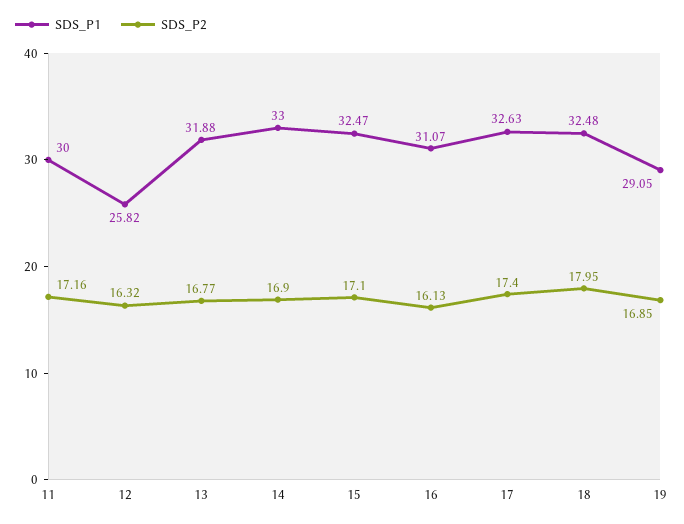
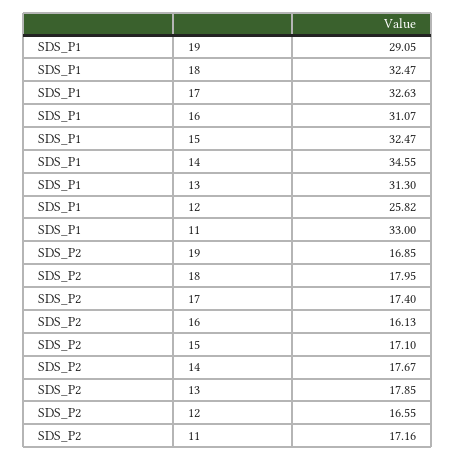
SDS_P1, 11: 30 -> 33
SDS_P2, 12: 16.32 -> 16.55
SDS_P1, 13: 31.88 -> 31.3
SDS_P2, 13: 16.77 -> 17.85
SDS_P1, 14: 33 -> 34.55
SDS_P2, 14: 16.9 -> 17.67
SDS_P1, 18: 32.48 -> 32.47

